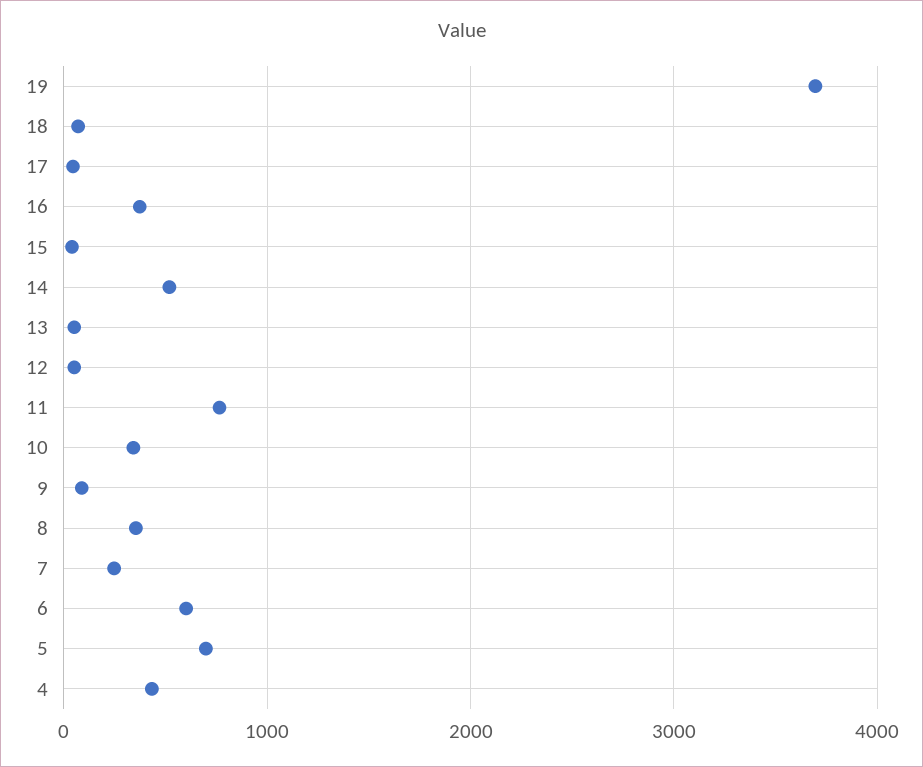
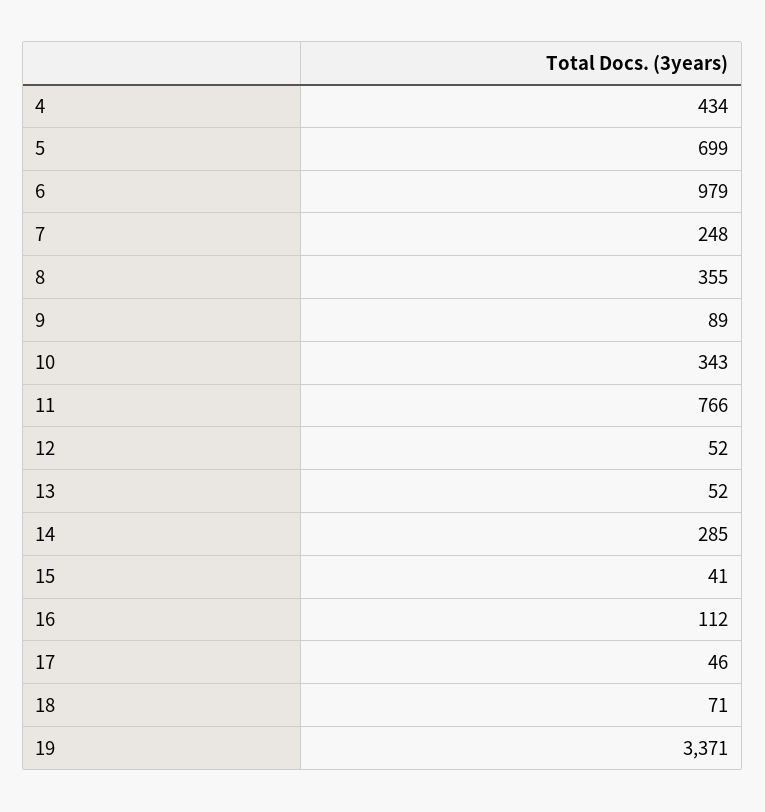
19: 3700 -> 3371
16: 400 -> 112
14: 500 -> 285
6: 600 -> 979

